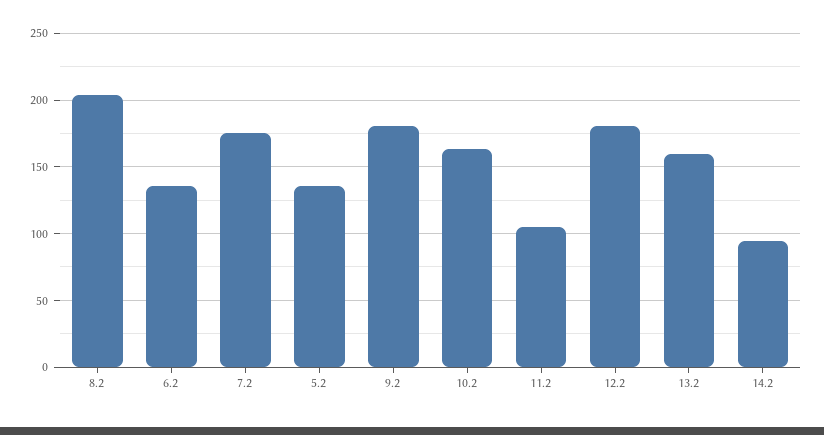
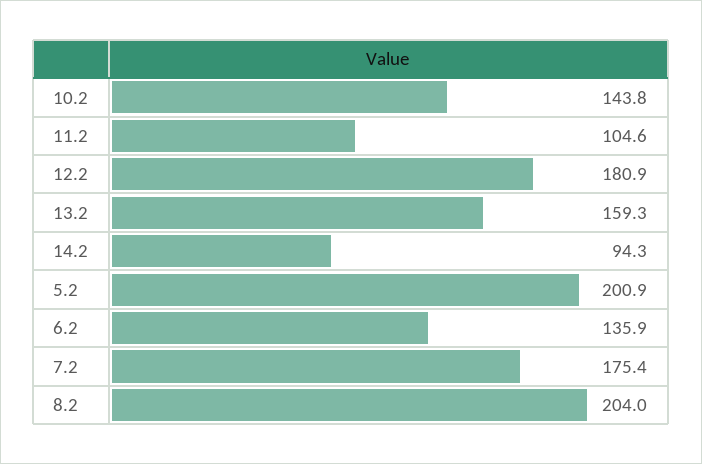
5.2: 135 -> 200.9
9.2: 180 -> none
10.2: 165 -> 143.8

